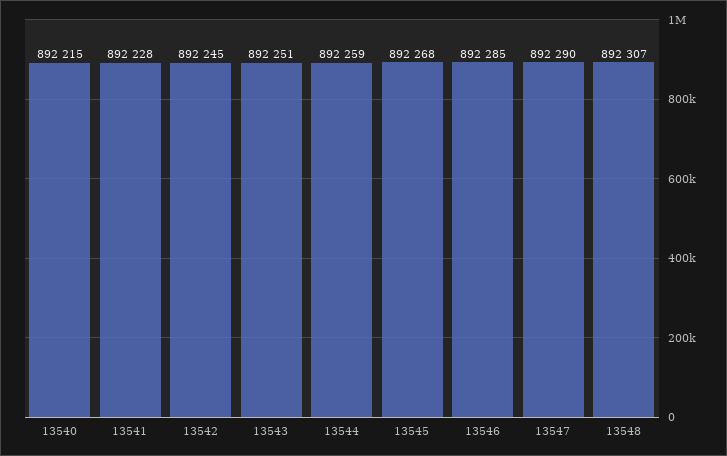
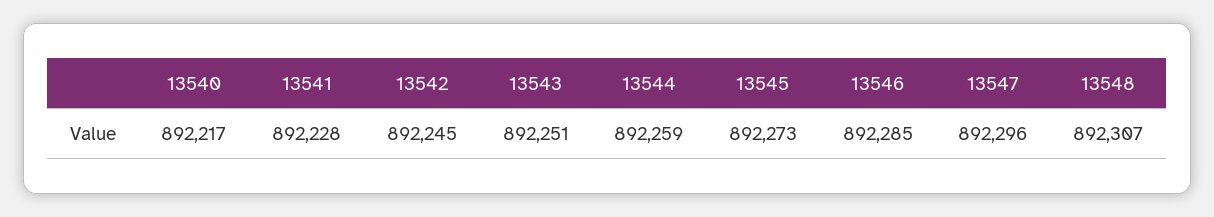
13540: 892215 -> 892217
13545: 892268 -> 892273
13547: 892290 -> 892296

